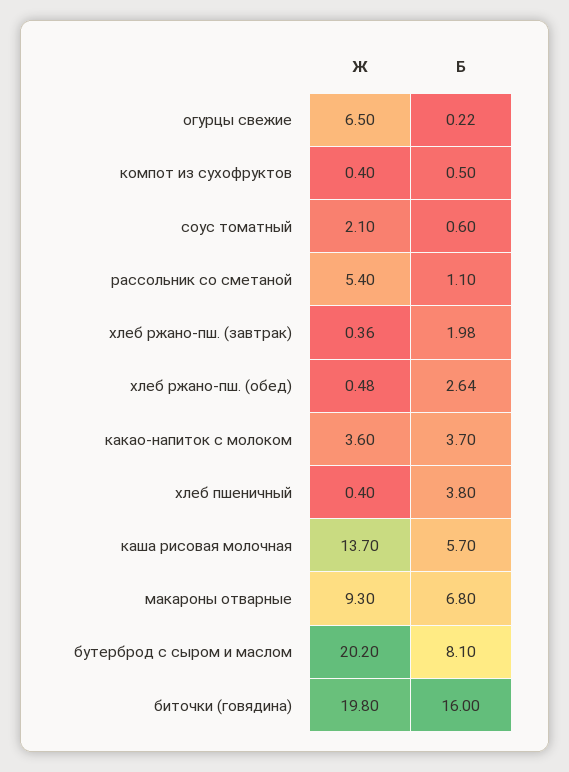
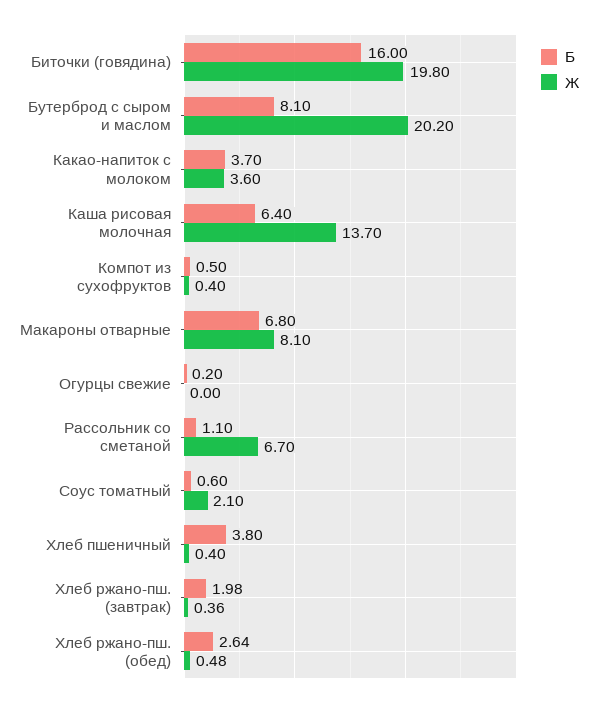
Ж, огурцы свежие: 6.5 -> 0
Б, огурцы свежие: 0.22 -> 0.2
Ж, рассольник со сметаной: 5.4 -> 6.7
Б, каша рисовая молочная: 5.7 -> 6.4
Ж, макароны отварные: 9.3 -> 8.1

